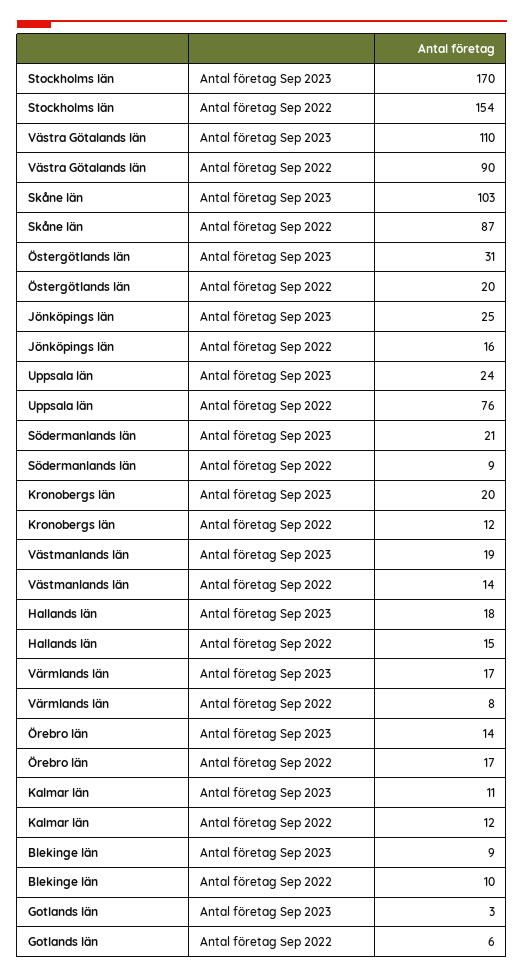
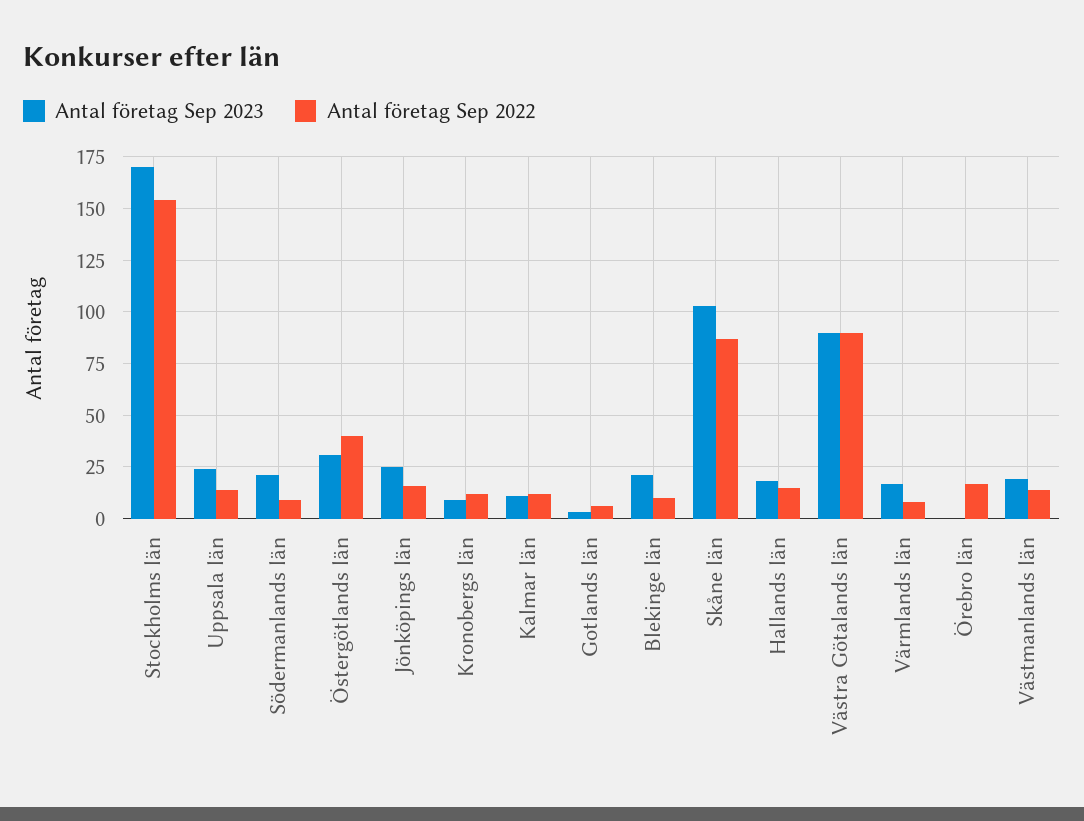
Antal företag Sep 2023, Västra Götalands län: 110 -> 90
Antal företag Sep 2022, Östergötlands län: 20 -> 40
Antal företag Sep 2022, Uppsala län: 76 -> 15
Antal företag Sep 2023, Kronobergs län: 20 -> 10
Antal företag Sep 2023, Örebro län: 14 -> 0
Antal företag Sep 2023, Blekinge län: 9 -> 20

